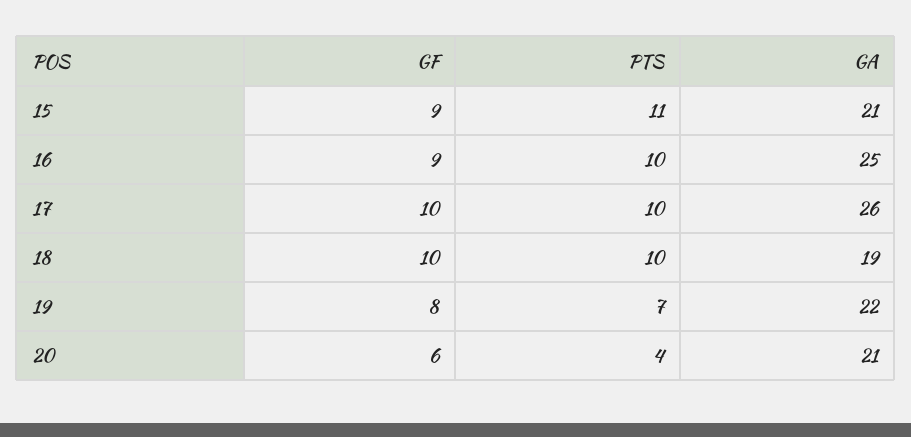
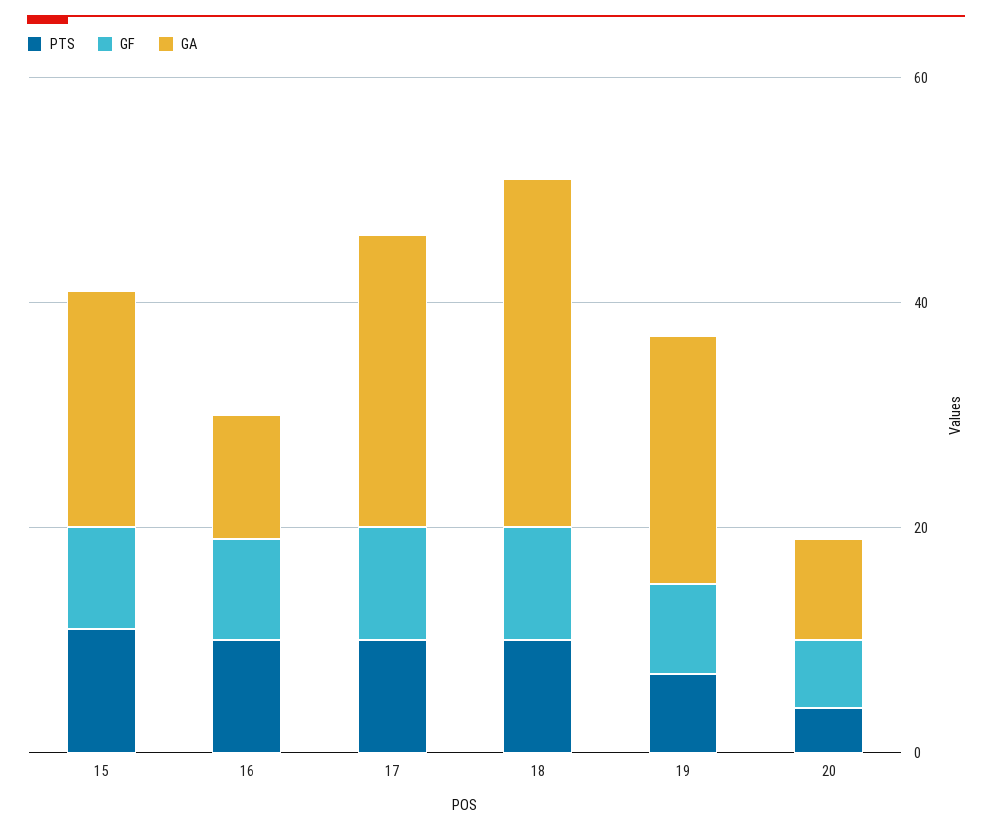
GA, 16: 25 -> 10
GA, 18: 19 -> 30
GA, 20: 21 -> 10

